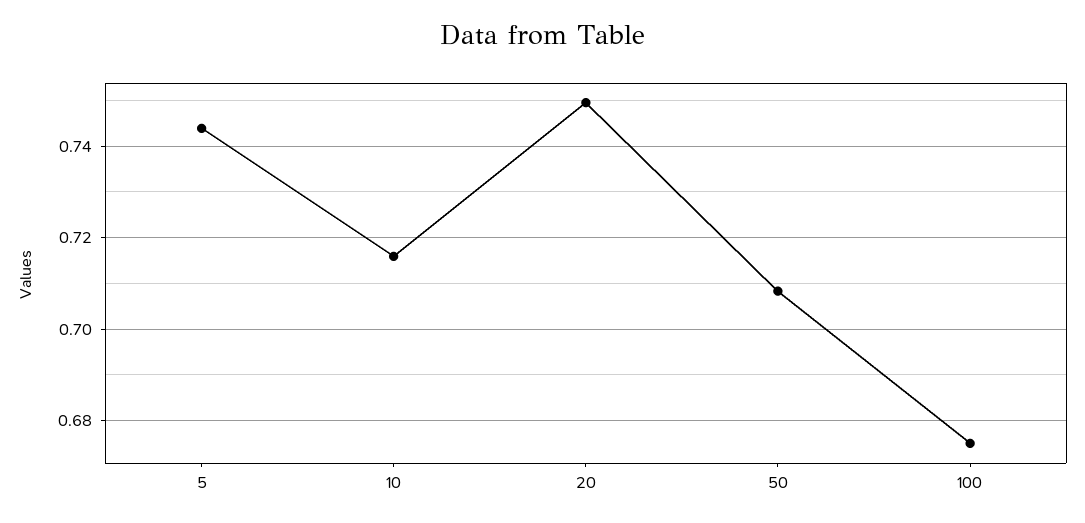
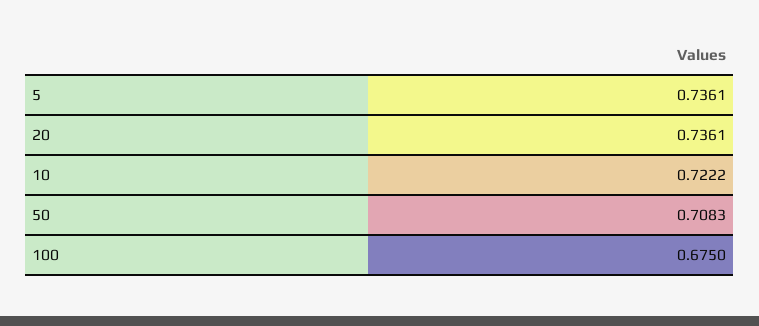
5: 0.744 -> 0.7361
10: 0.716 -> 0.7222
20: 0.75 -> 0.7361

